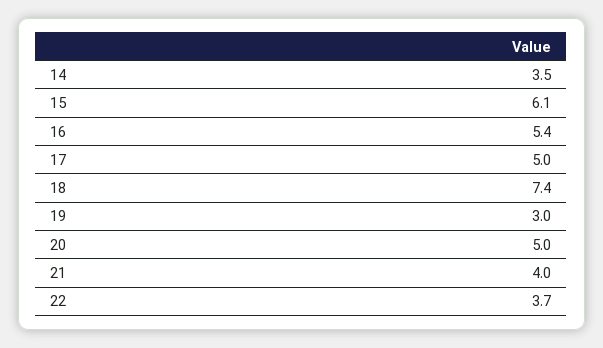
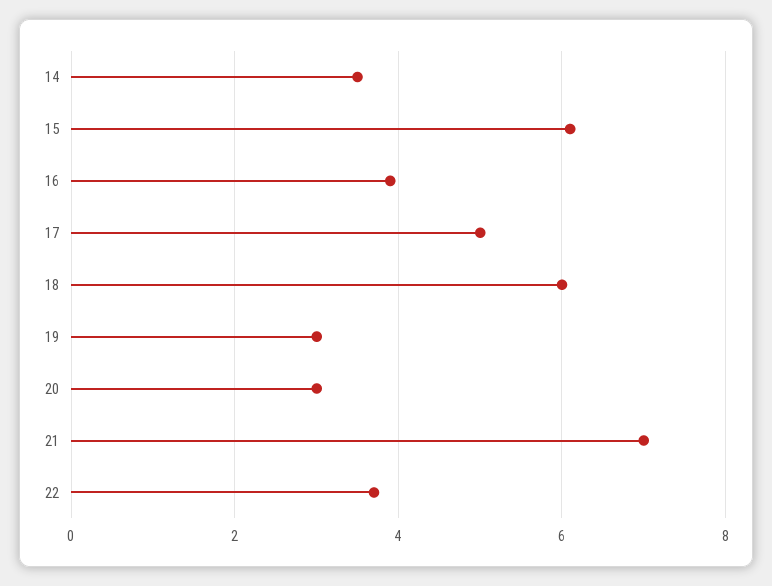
16: 5.4 -> 4
18: 7.4 -> 6
20: 5 -> 3
21: 4 -> 7

